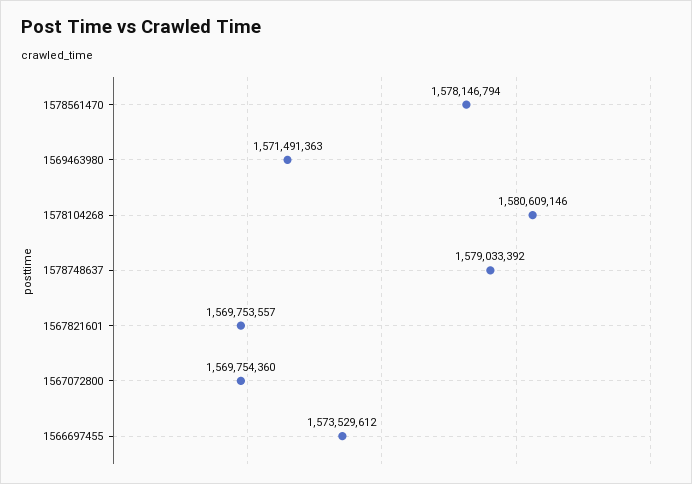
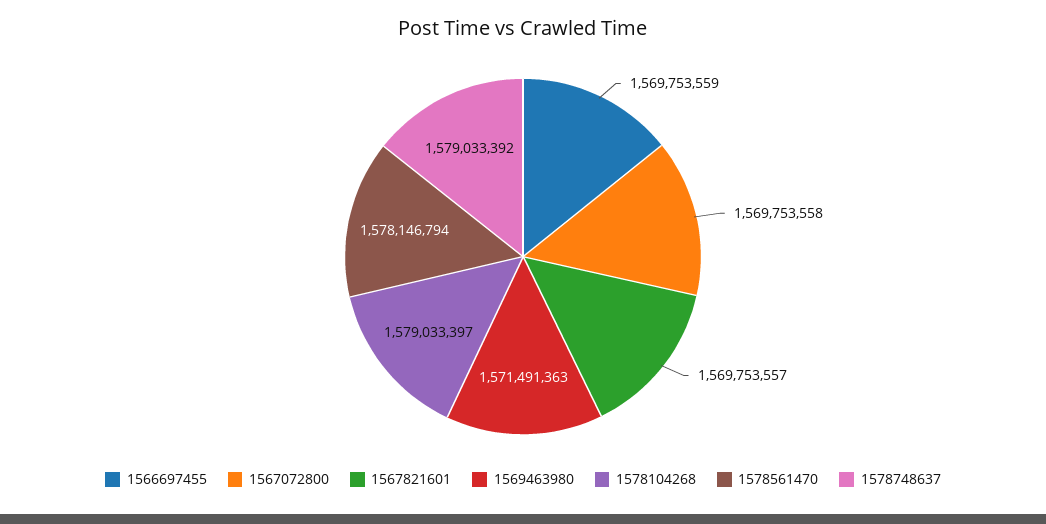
1578104268: 1580609146 -> 1579033397
1567072800: 1569754360 -> 1569753558
1566697455: 1573529612 -> 1569753559

